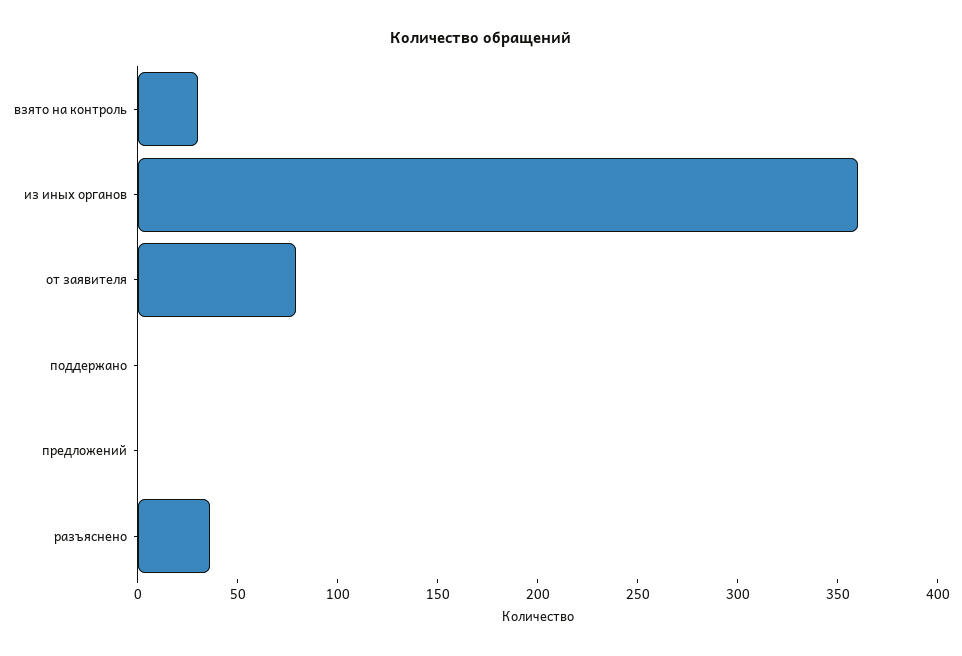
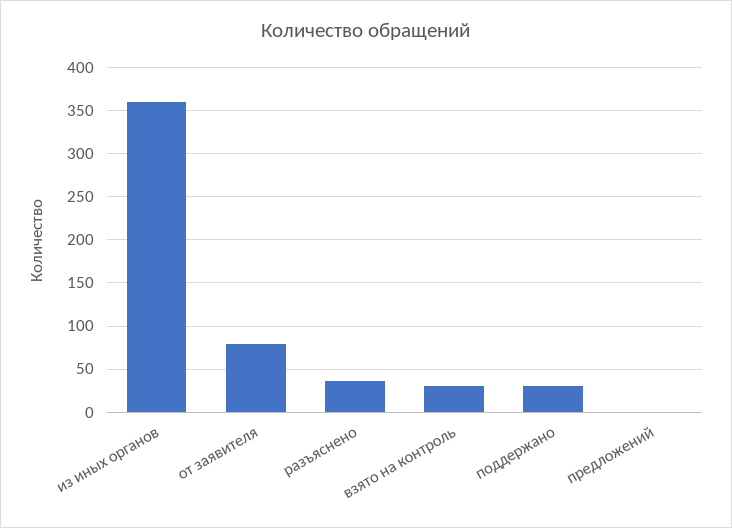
поддержано: 0 -> 30

